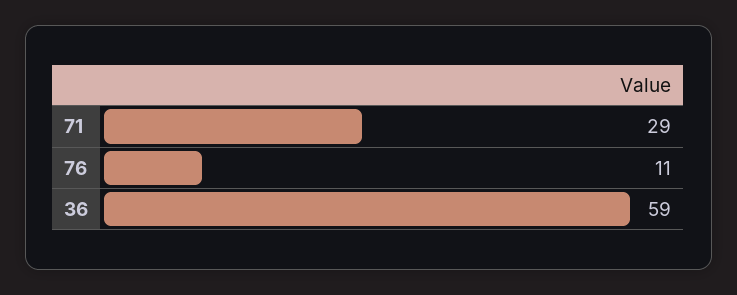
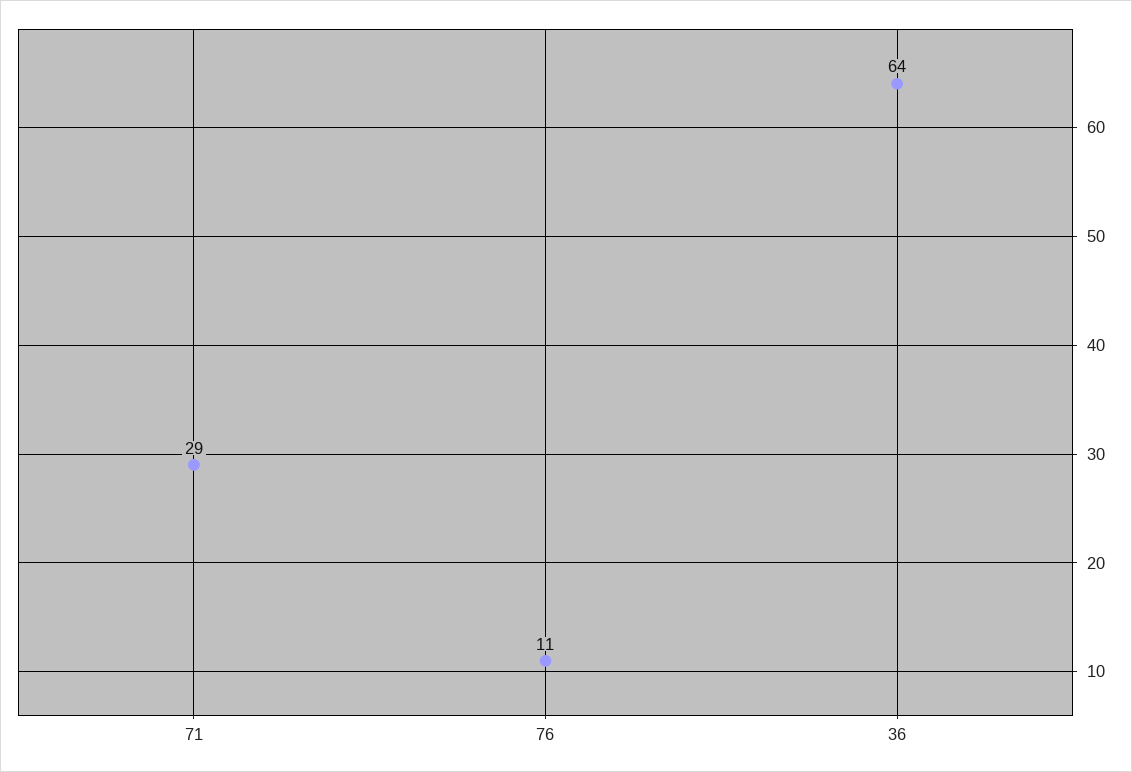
36: 59 -> 64

